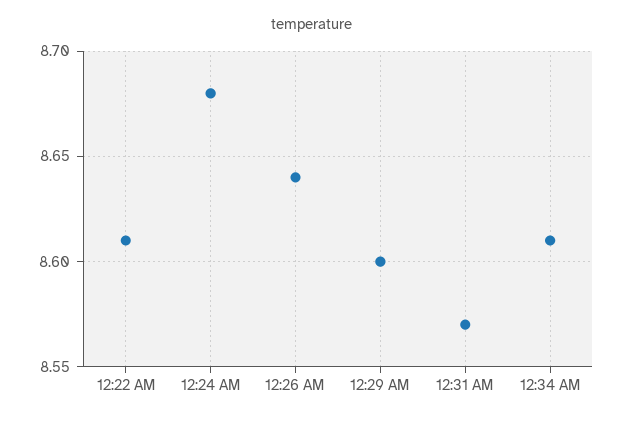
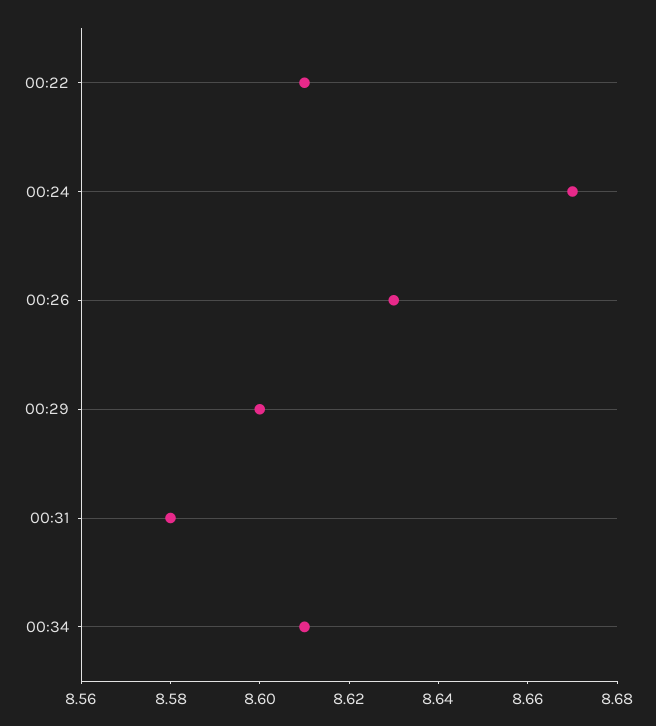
12:24 AM: 8.68 -> 8.67
12:26 AM: 8.64 -> 8.63
12:31 AM: 8.57 -> 8.58

